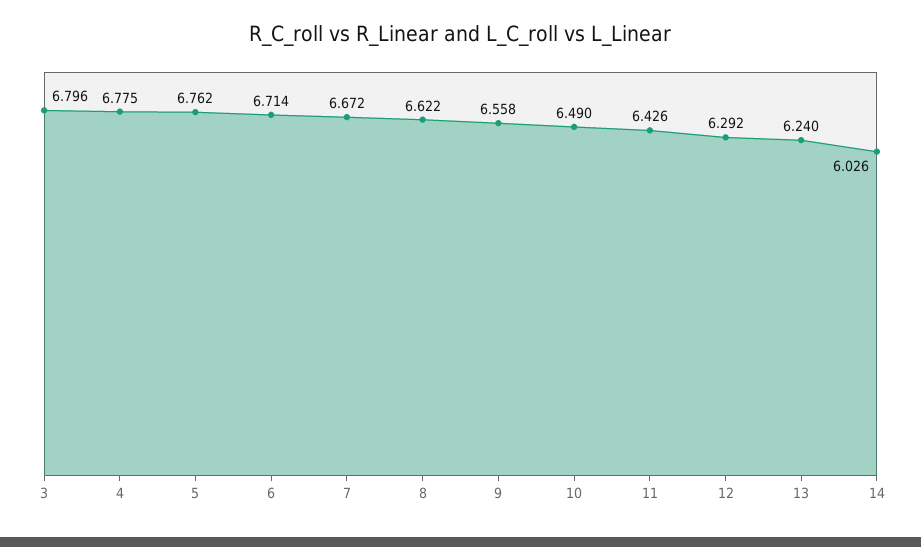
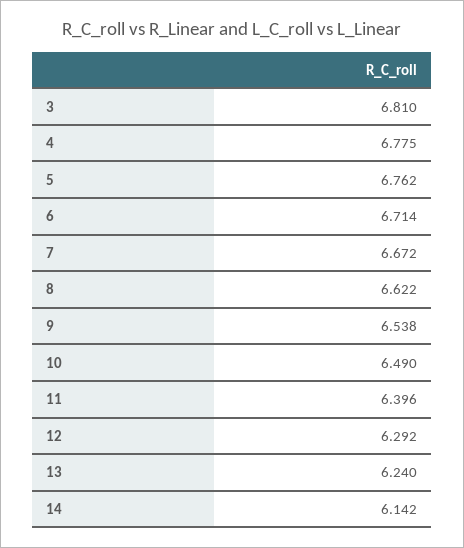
3: 6.796 -> 6.81
9: 6.558 -> 6.538
11: 6.426 -> 6.396
14: 6.026 -> 6.142

